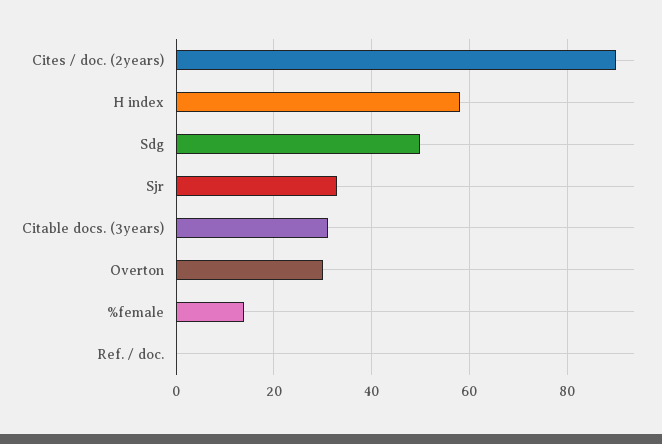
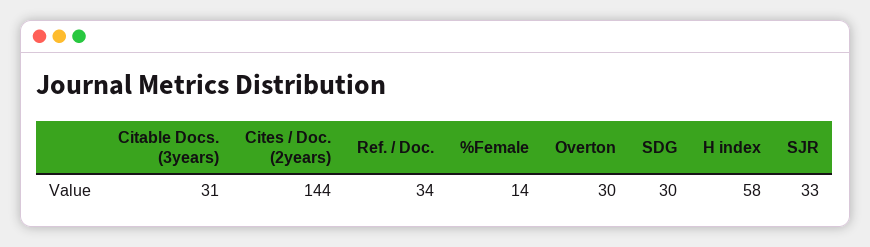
Cites / doc. (2years): 90 -> 144
Sdg: 50 -> 30
Ref. / doc.: 0 -> 34

